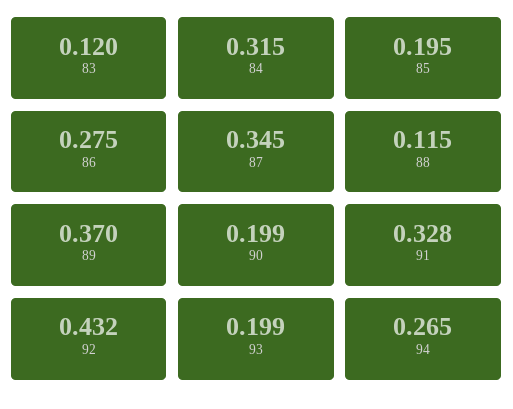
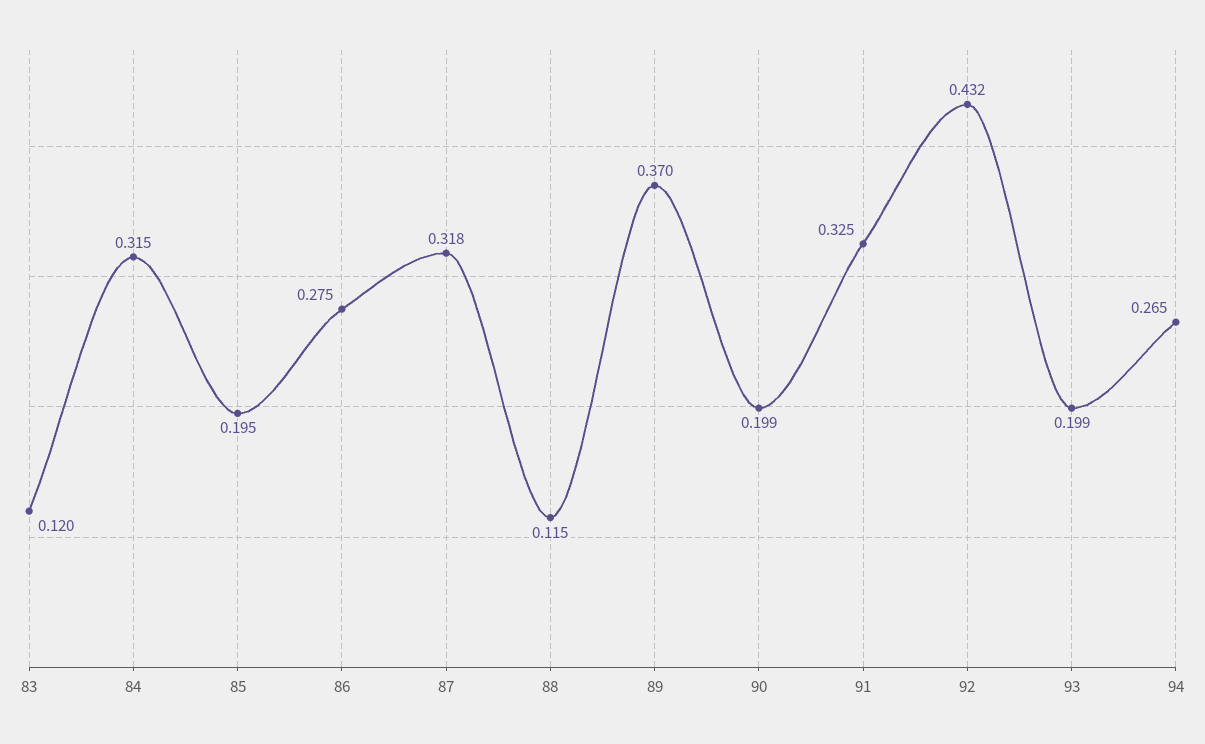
87: 0.345 -> 0.318
91: 0.328 -> 0.325

